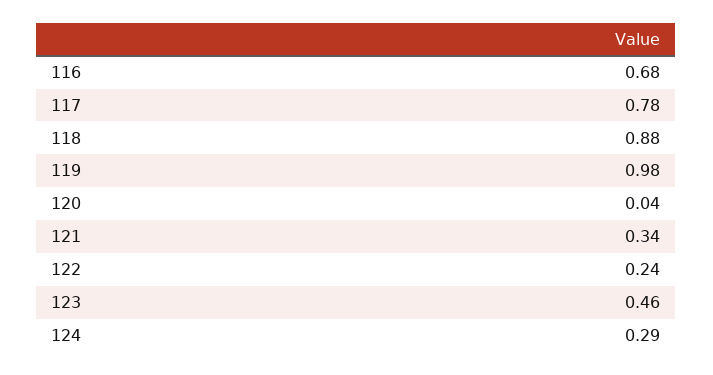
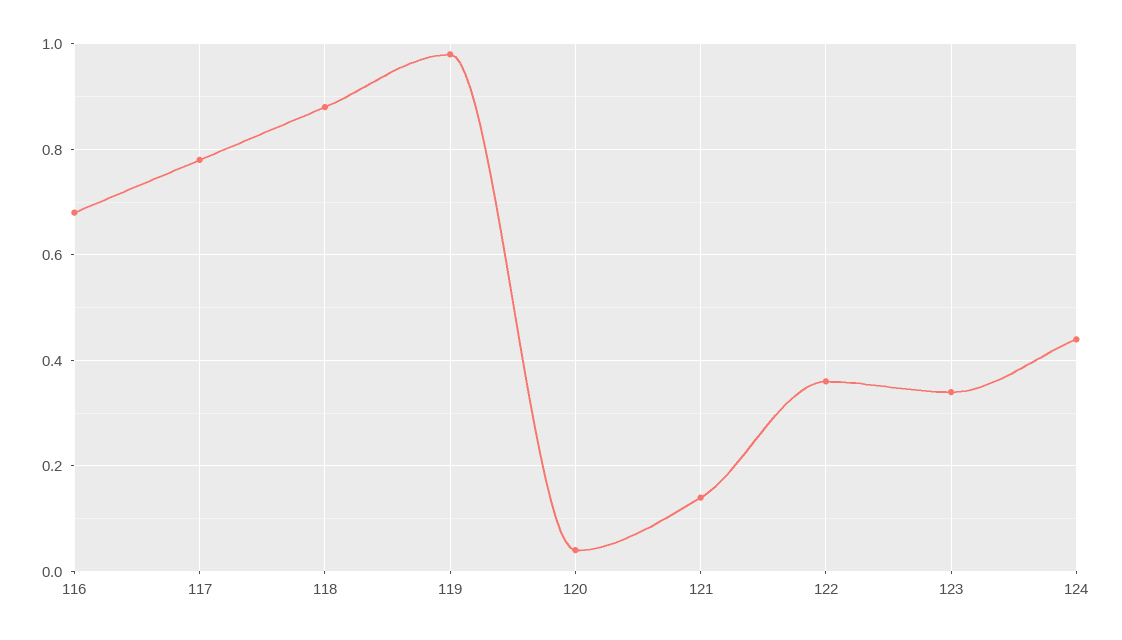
121: 0.34 -> 0.15
122: 0.24 -> 0.35
123: 0.46 -> 0.35
124: 0.29 -> 0.45

